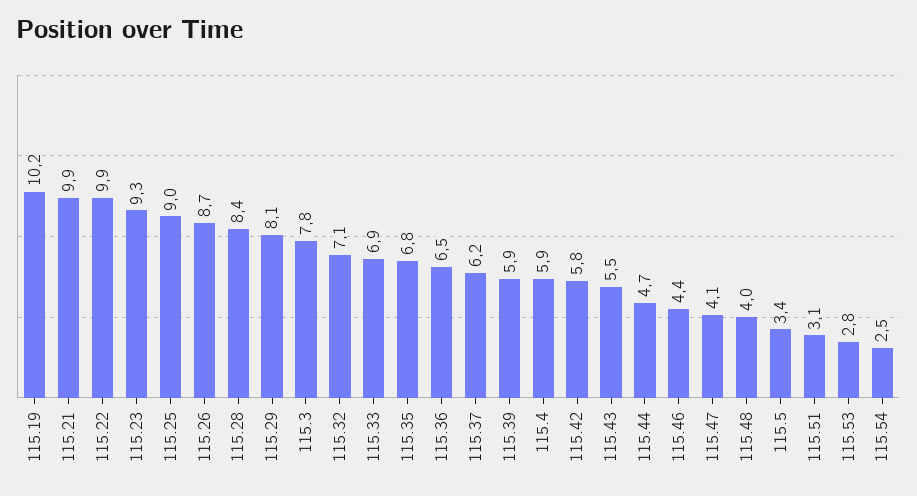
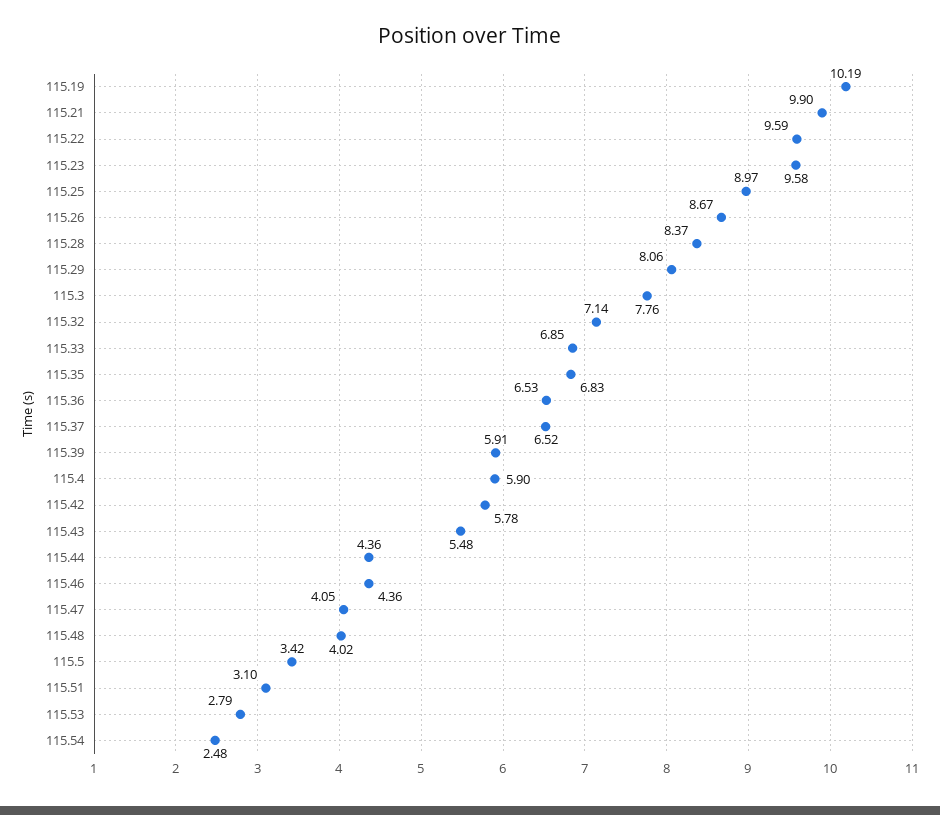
115.22: 9.9 -> 9.59
115.23: 9.3 -> 9.58
115.37: 6.2 -> 6.52
115.44: 4.7 -> 4.36

